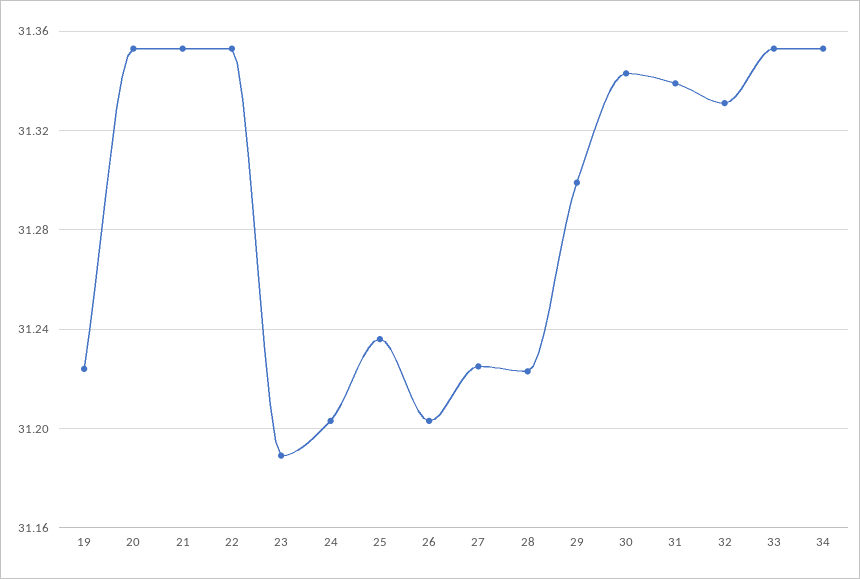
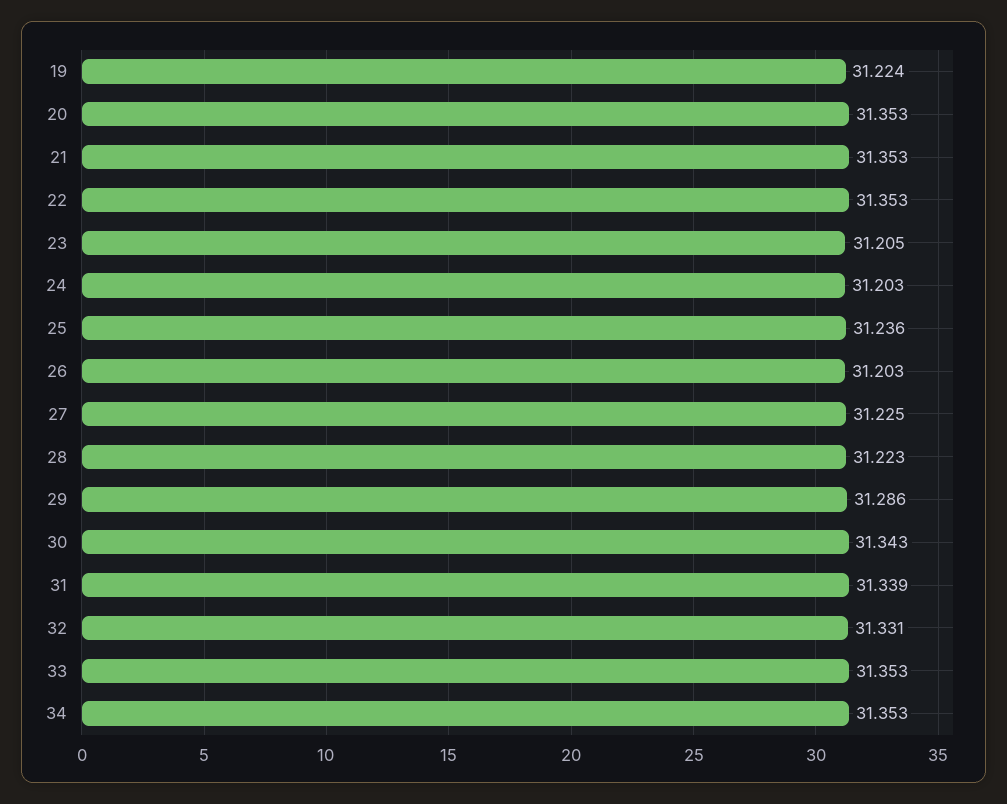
23: 31.19 -> 31.205
29: 31.3 -> 31.286

